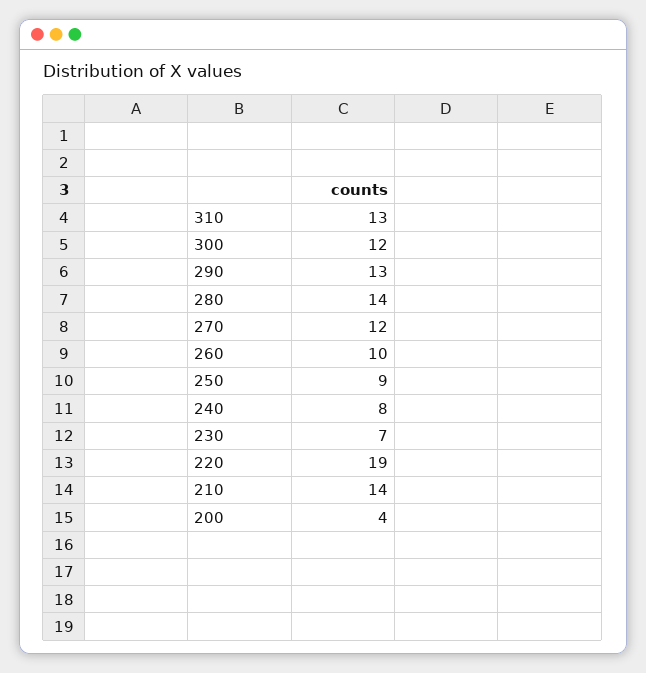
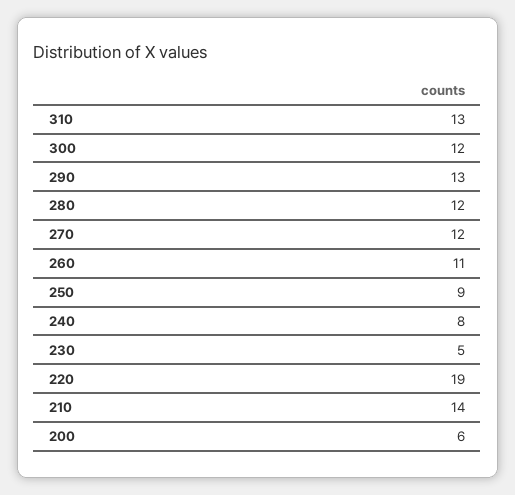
280: 14 -> 12
260: 10 -> 11
230: 7 -> 5
200: 4 -> 6

